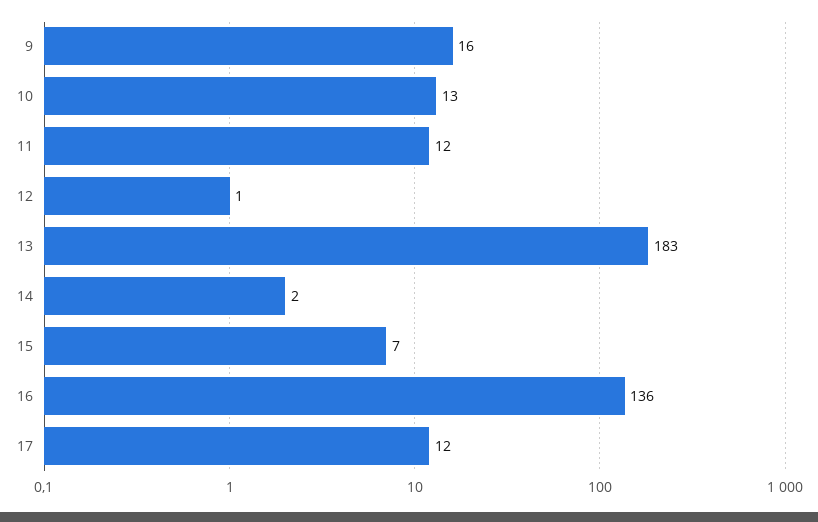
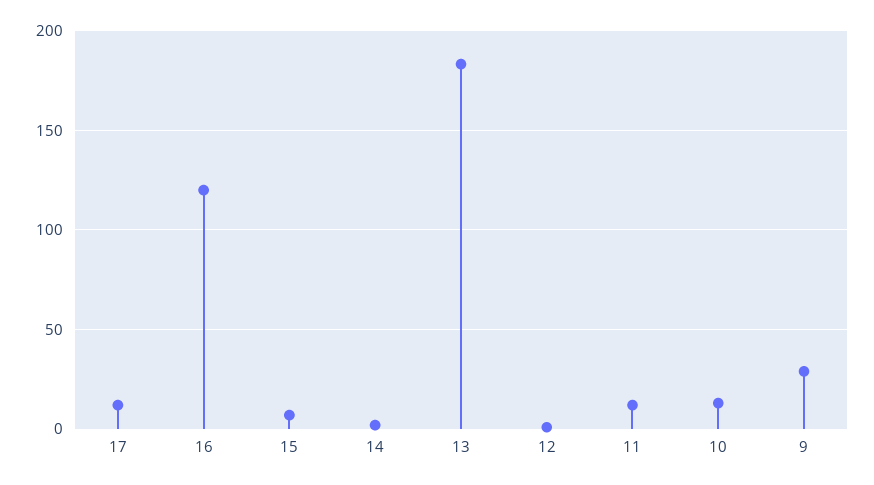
9: 16 -> 30
16: 136 -> 120

